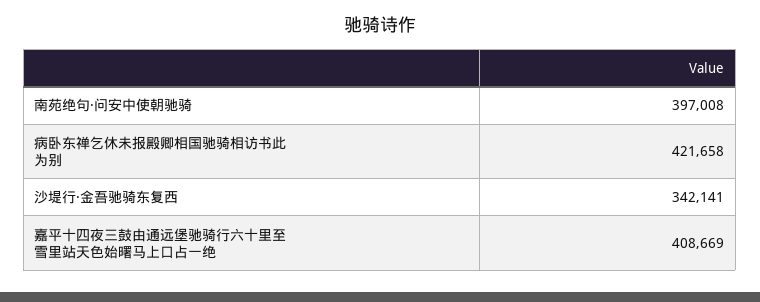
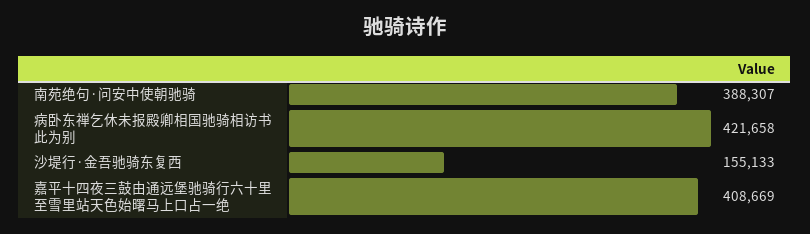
南苑绝句·问安中使朝驰骑: 397008 -> 388307
沙堤行·金吾驰骑东复西: 342141 -> 155133

